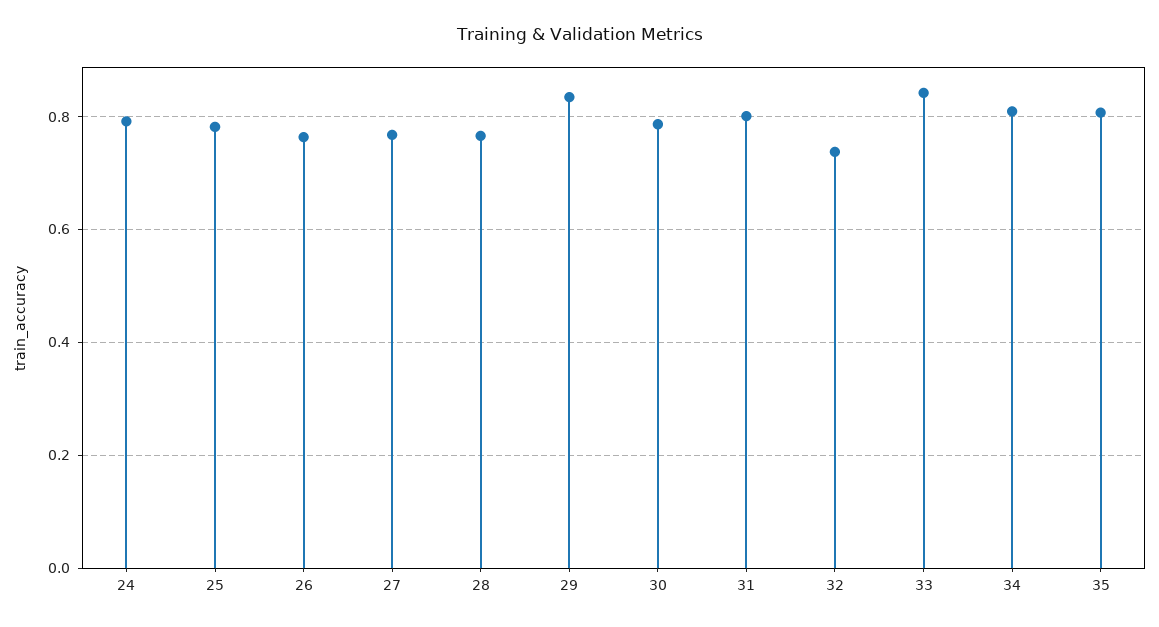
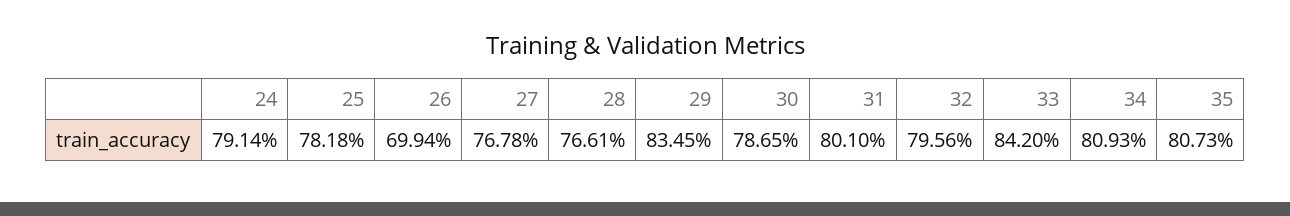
26: 0.76 -> 0.6994
32: 0.74 -> 0.7956

